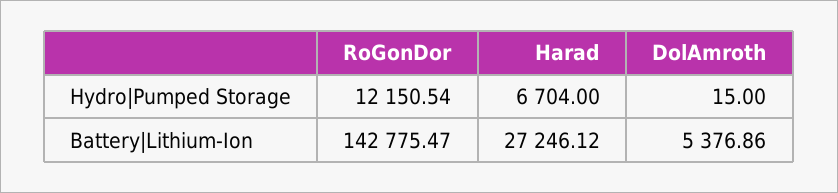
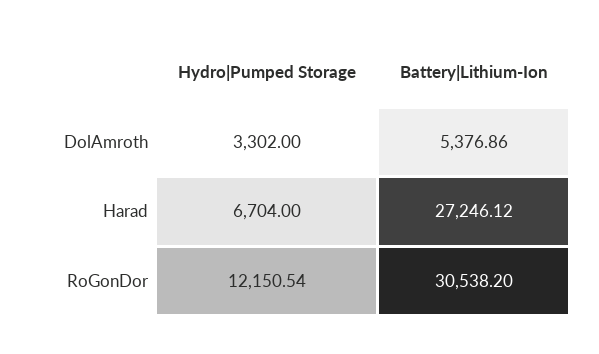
DolAmroth, Hydro|Pumped Storage: 15 -> 3302
RoGonDor, Battery|Lithium-Ion: 142775.47 -> 30538.2

